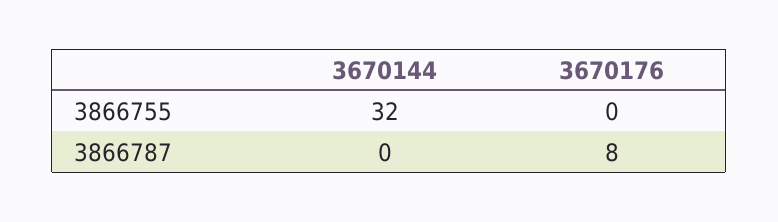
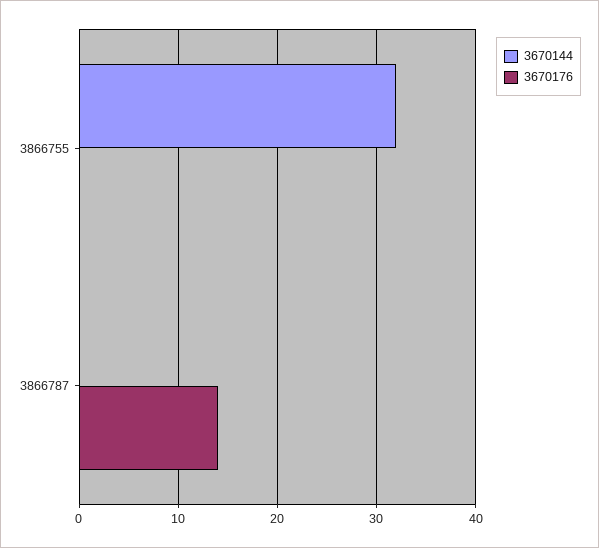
3670176, 3866787: 8 -> 14

